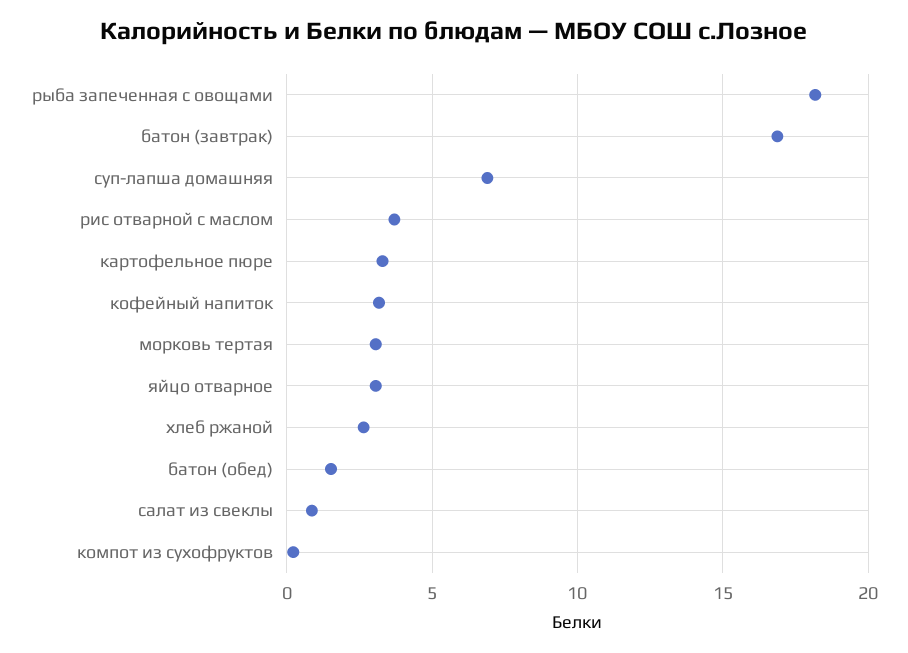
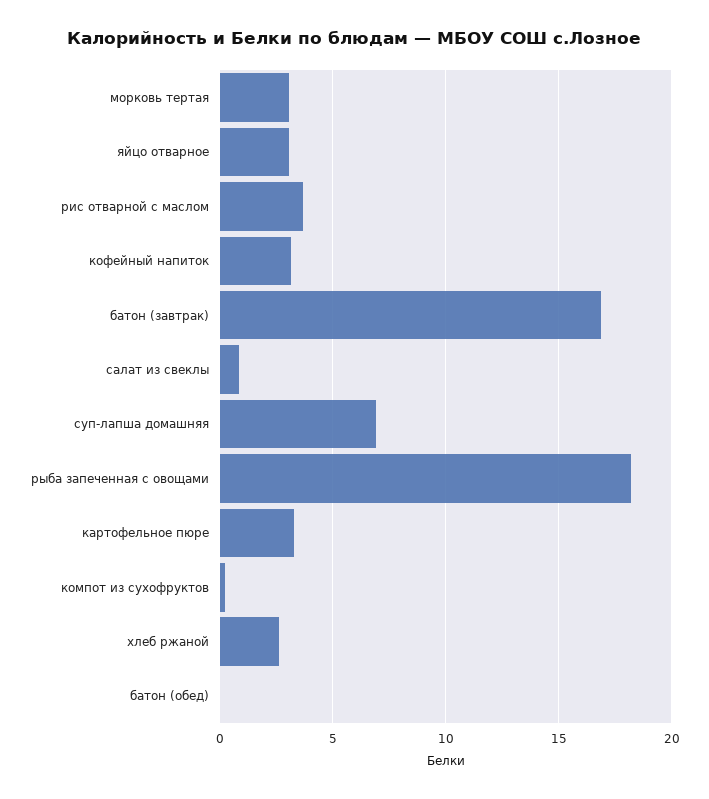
батон (обед): 1.5 -> 0

